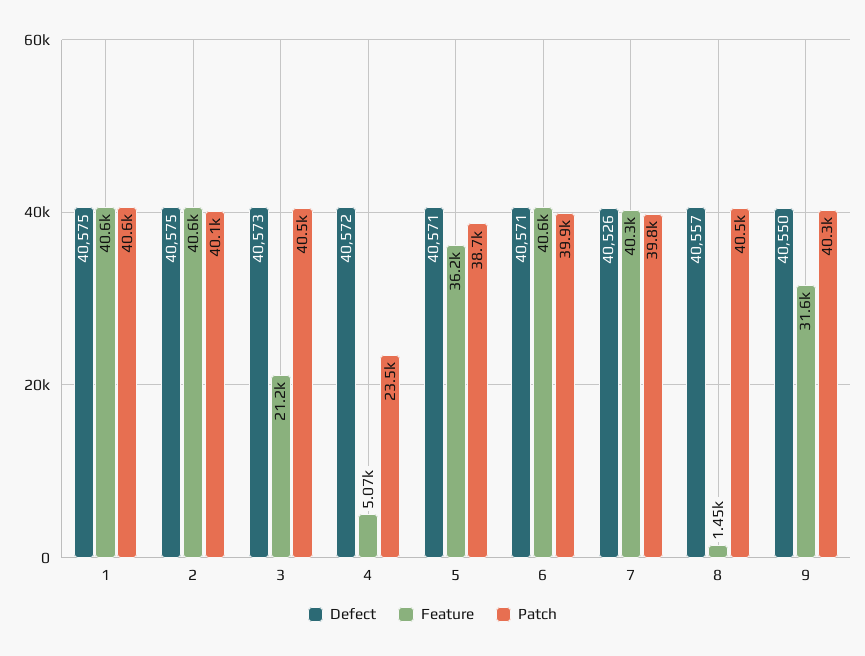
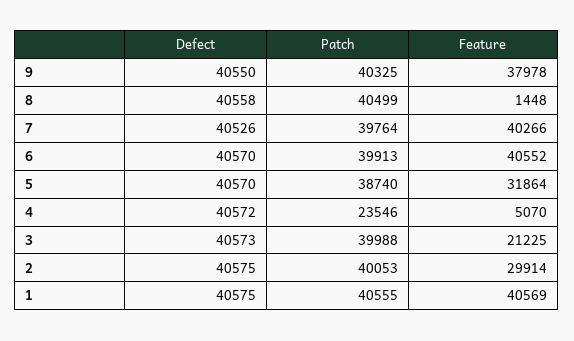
Feature, 2: 40600 -> 29914
Patch, 3: 40500 -> 39988
Defect, 5: 40571 -> 40570
Feature, 5: 36200 -> 31864
Defect, 6: 40571 -> 40570
Defect, 8: 40557 -> 40558
Feature, 9: 31600 -> 37978

